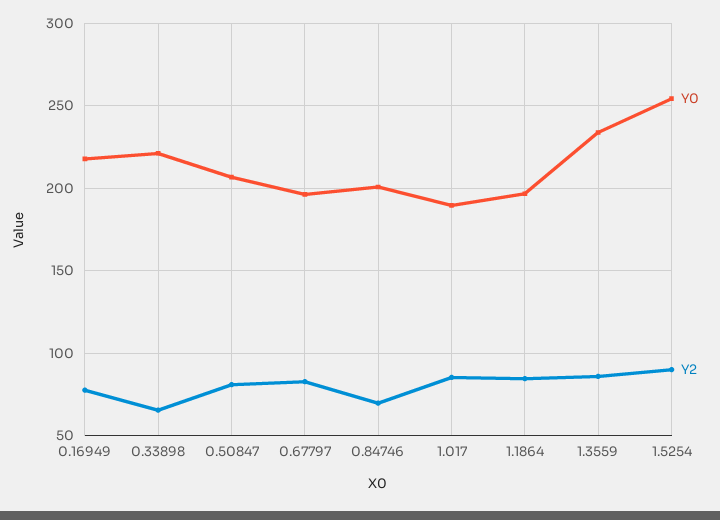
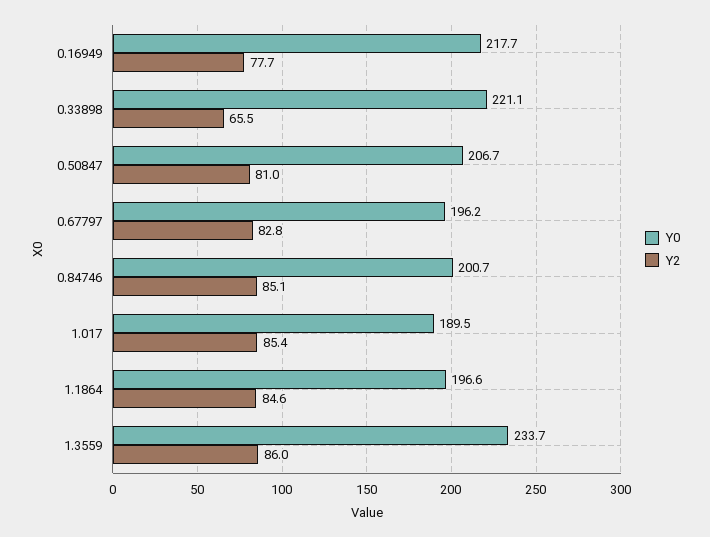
Y2, 0.84746: 70 -> 85.1
Y0, 1.5254: 255 -> none
Y2, 1.5254: 90 -> none

